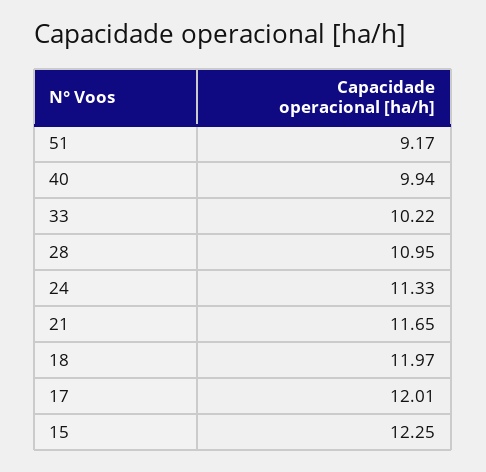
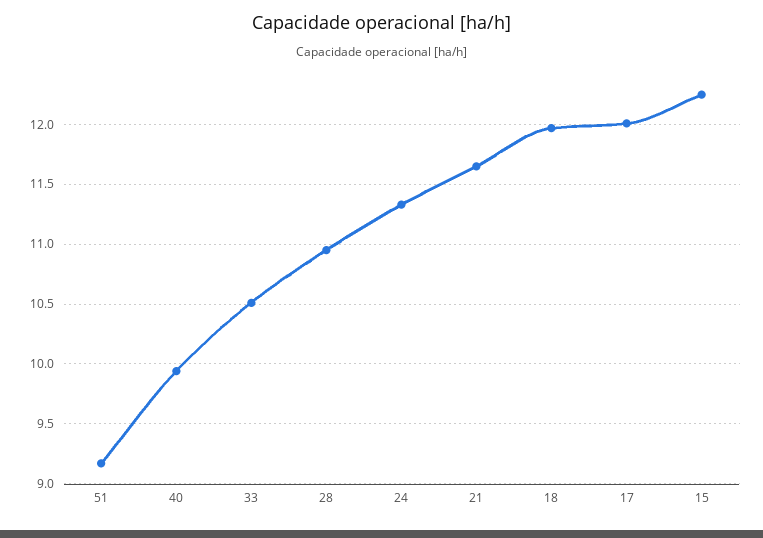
33: 10.22 -> 10.5

